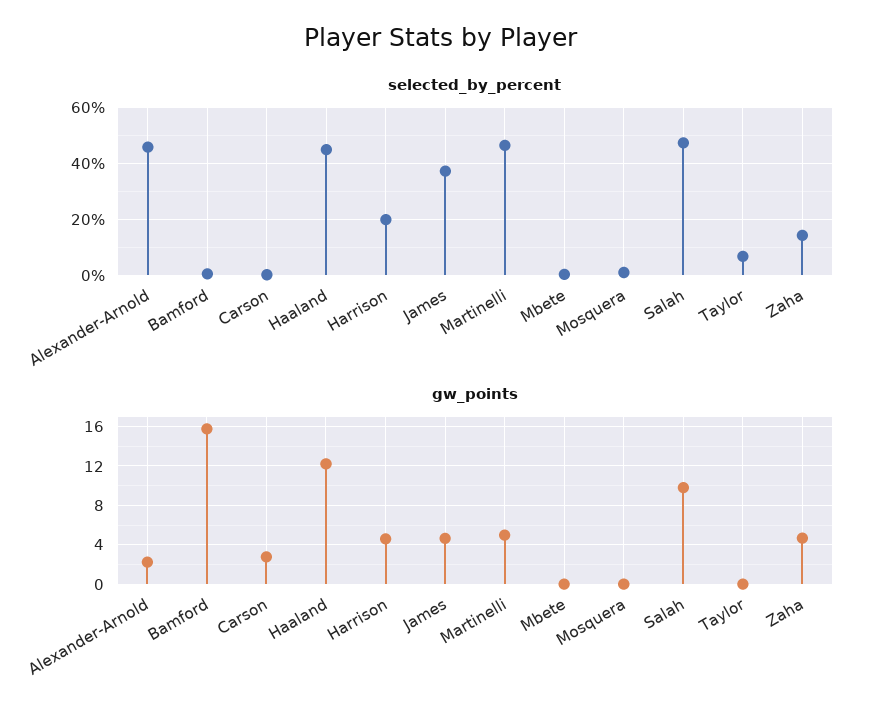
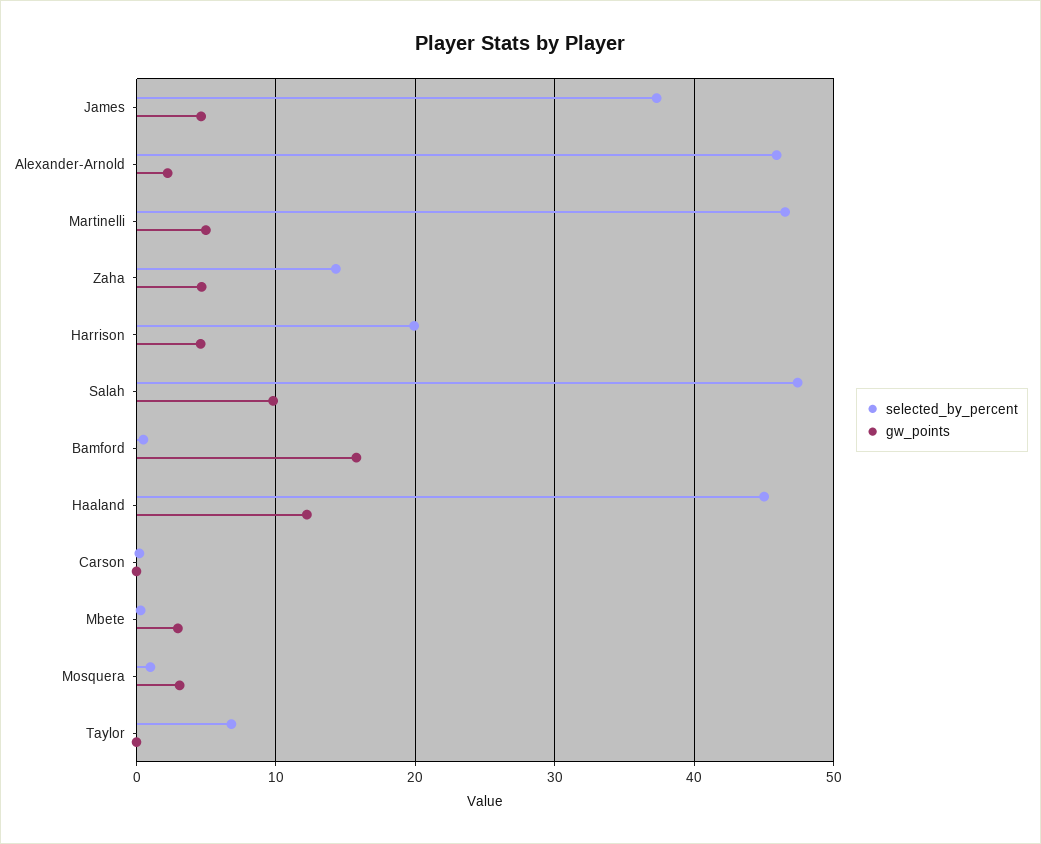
gw_points, Carson: 3 -> 0
gw_points, Mbete: 0 -> 3
gw_points, Mosquera: 0 -> 3

